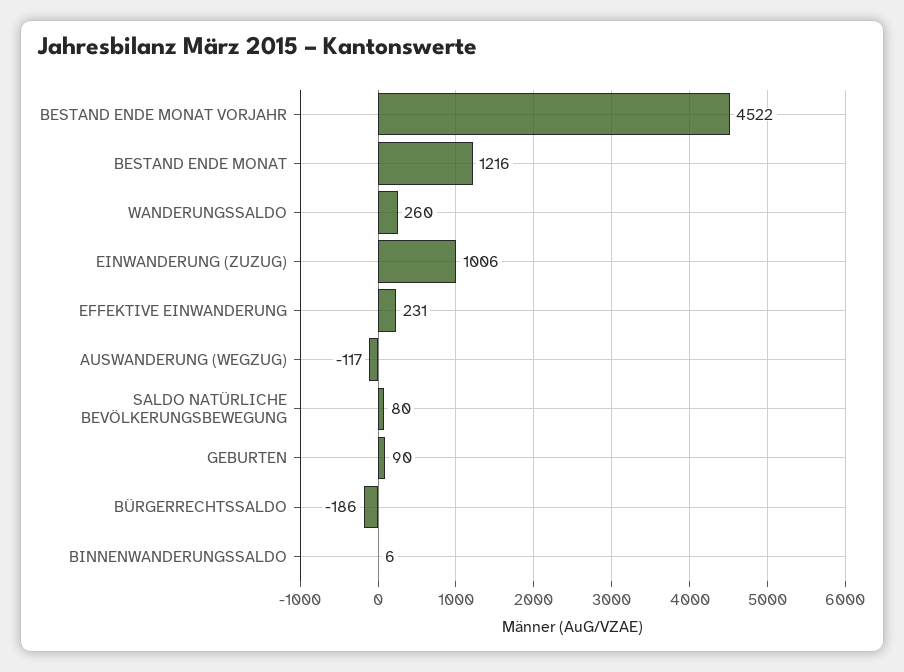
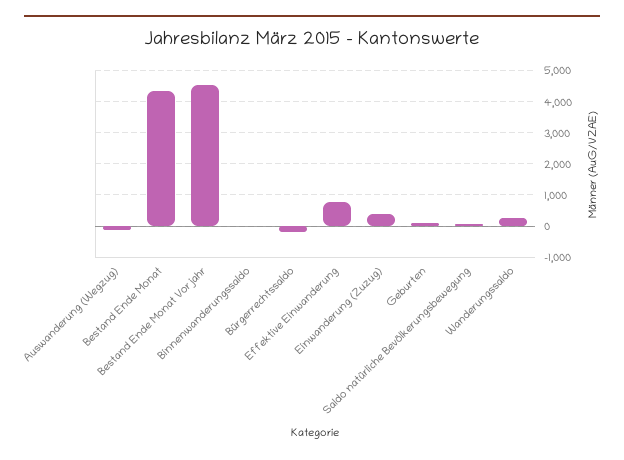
BESTAND ENDE MONAT: 1216 -> 4400
EINWANDERUNG (ZUZUG): 1006 -> 400
EFFEKTIVE EINWANDERUNG: 231 -> 800

